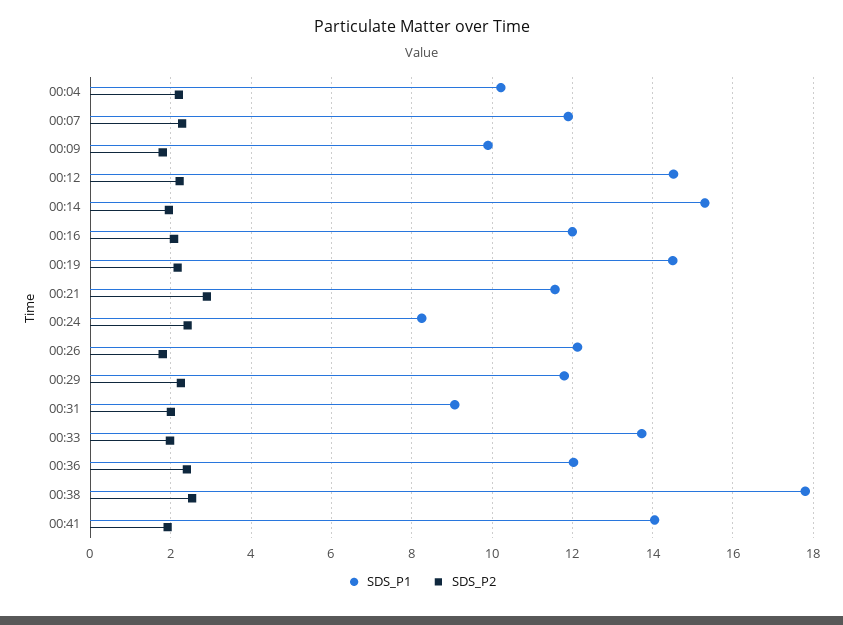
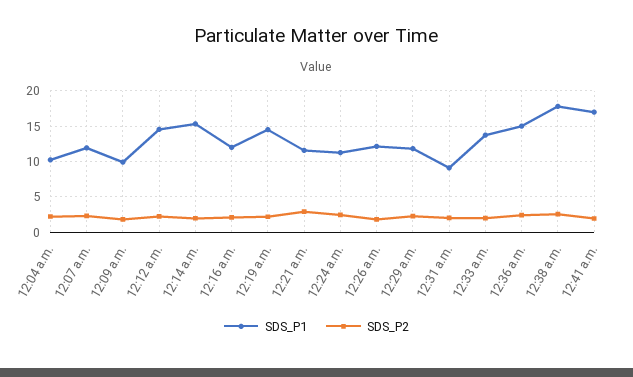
SDS_P1, 00:24: 8.2 -> 11
SDS_P1, 00:36: 12 -> 15
SDS_P1, 00:41: 14 -> 17

